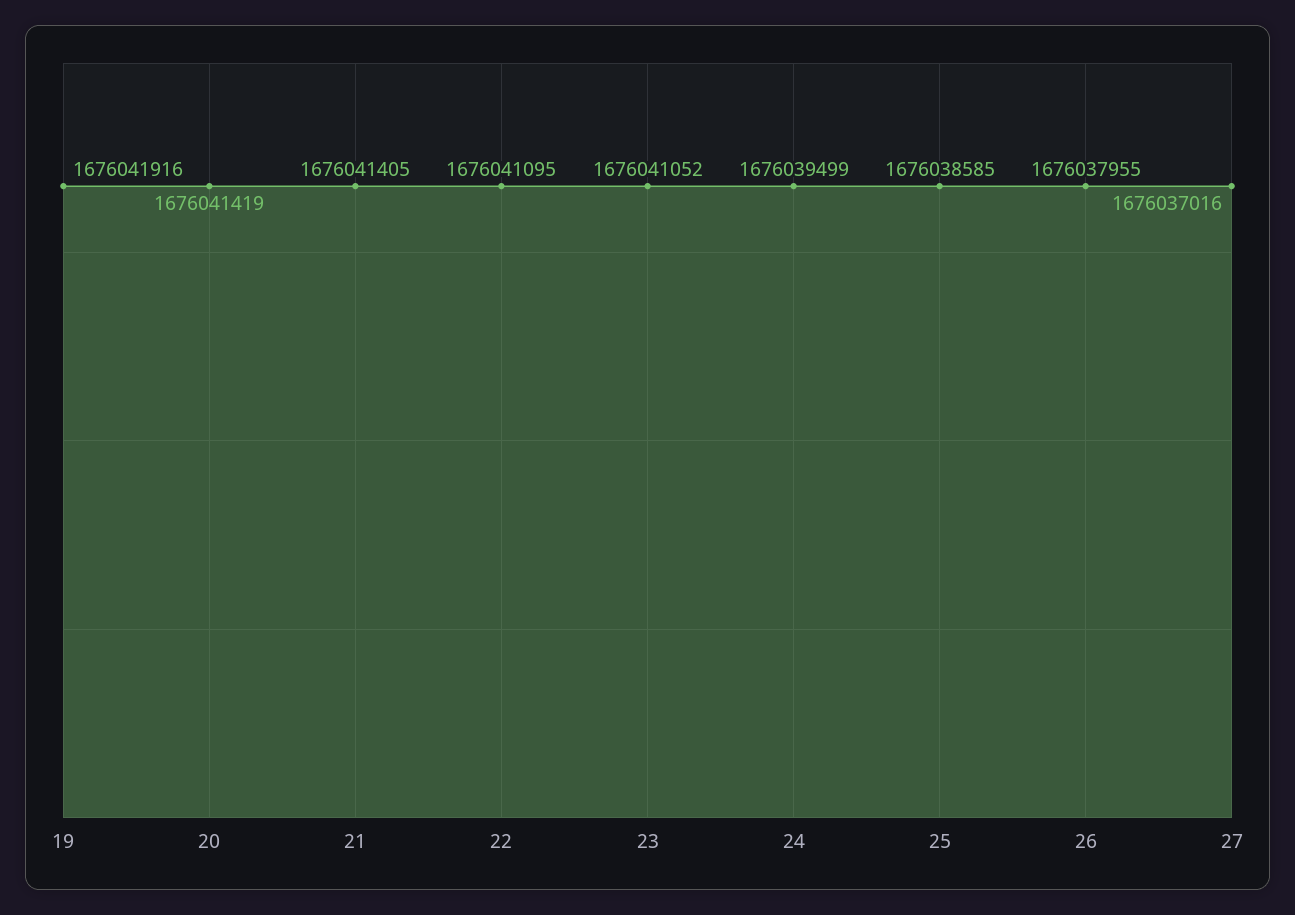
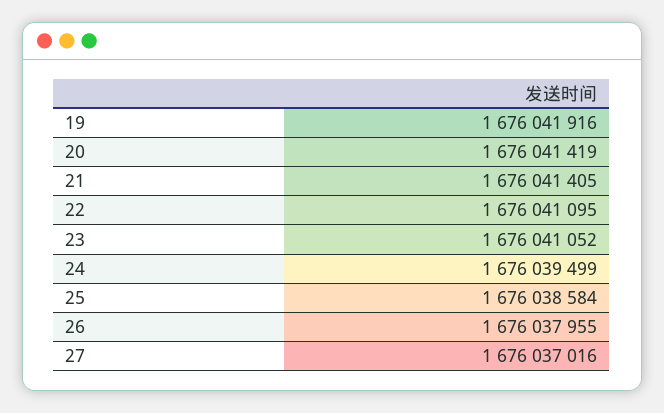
25: 1676038585 -> 1676038584

